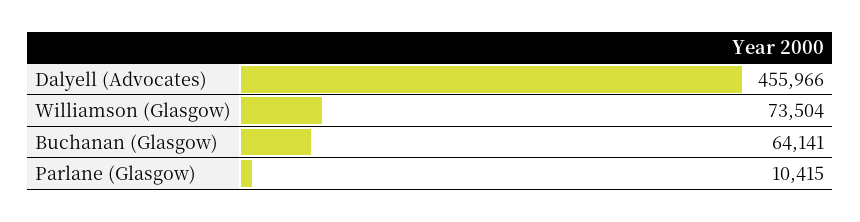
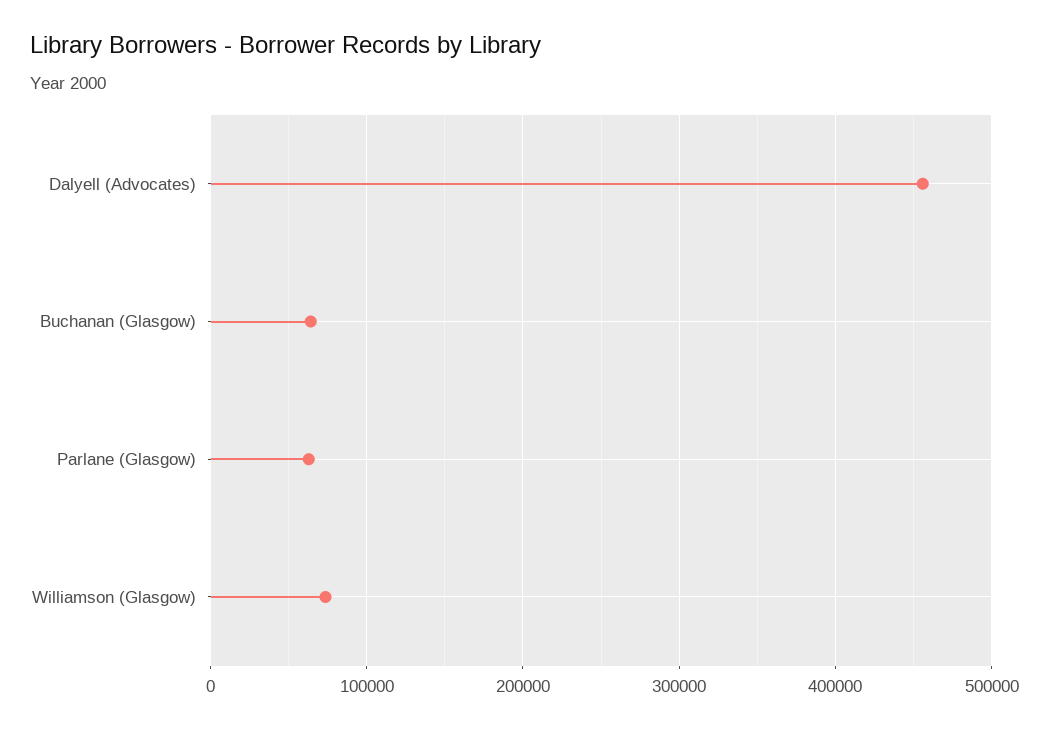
Parlane (Glasgow): 10415 -> 60000

